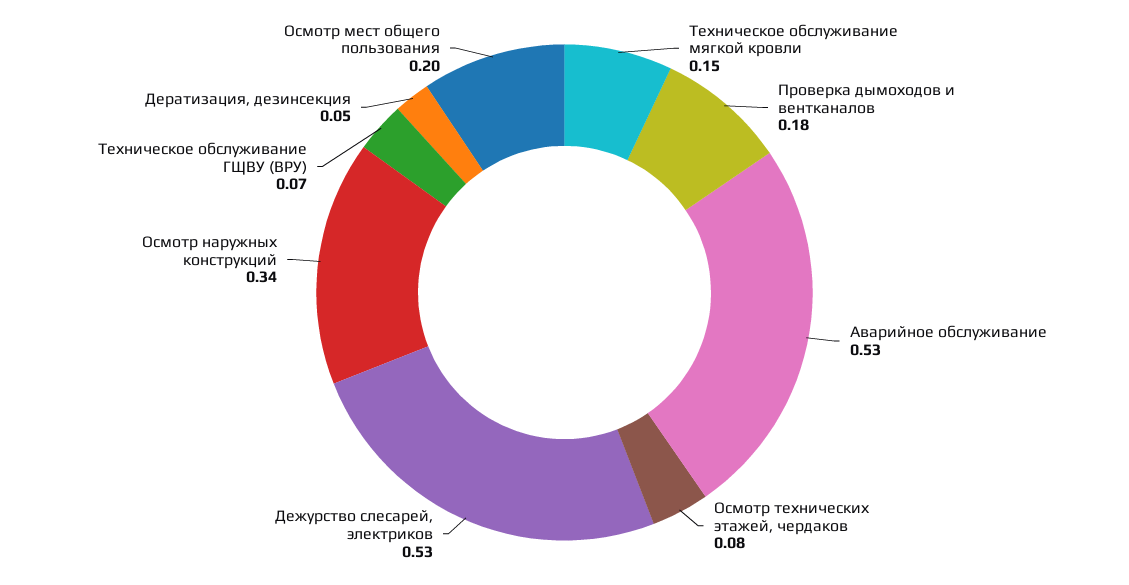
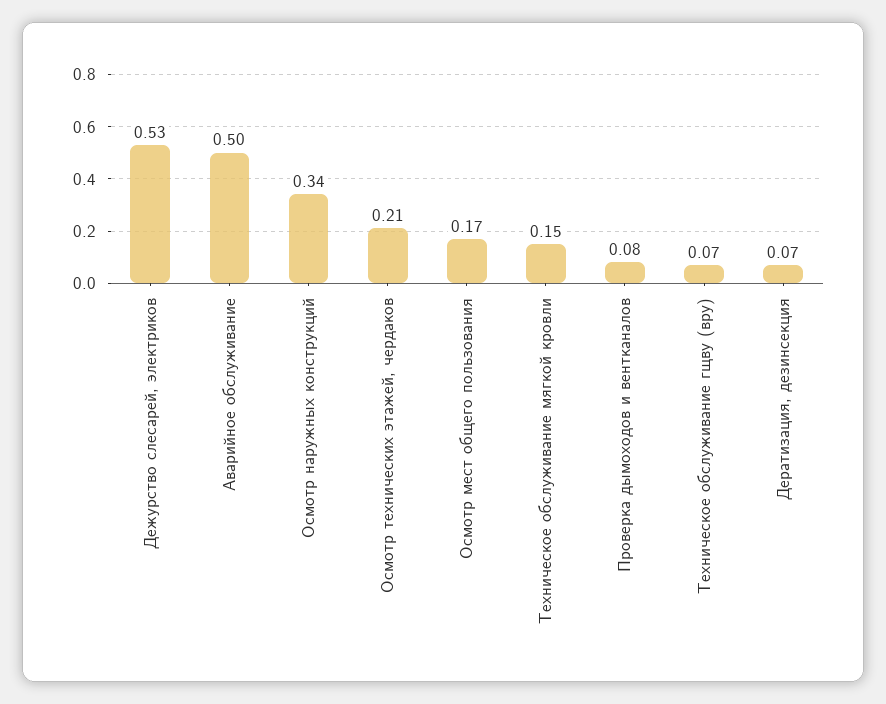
Проверка дымоходов и вентканалов: 0.18 -> 0.08
Аварийное обслуживание: 0.53 -> 0.5
Осмотр технических этажей, чердаков: 0.08 -> 0.21
Дератизация, дезинсекция: 0.05 -> 0.07
Осмотр мест общего пользования: 0.2 -> 0.17

